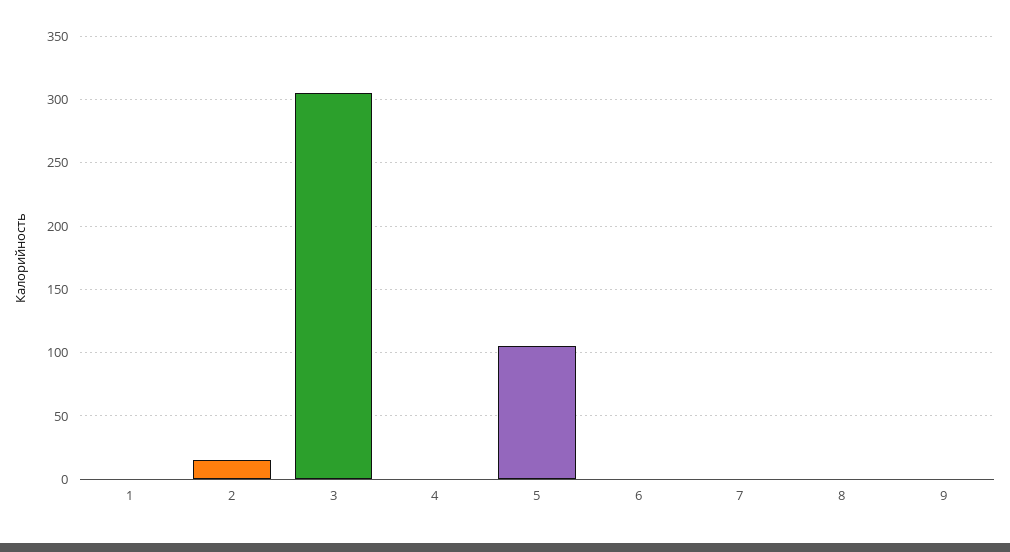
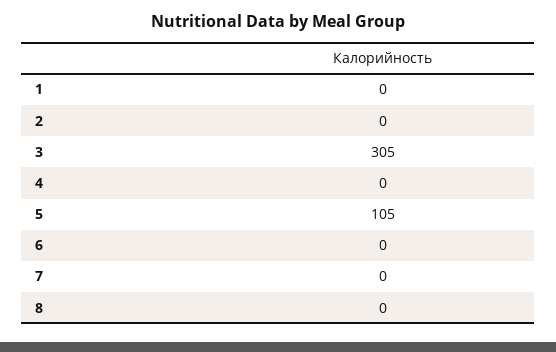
2: 15 -> 0
9: 0 -> none

